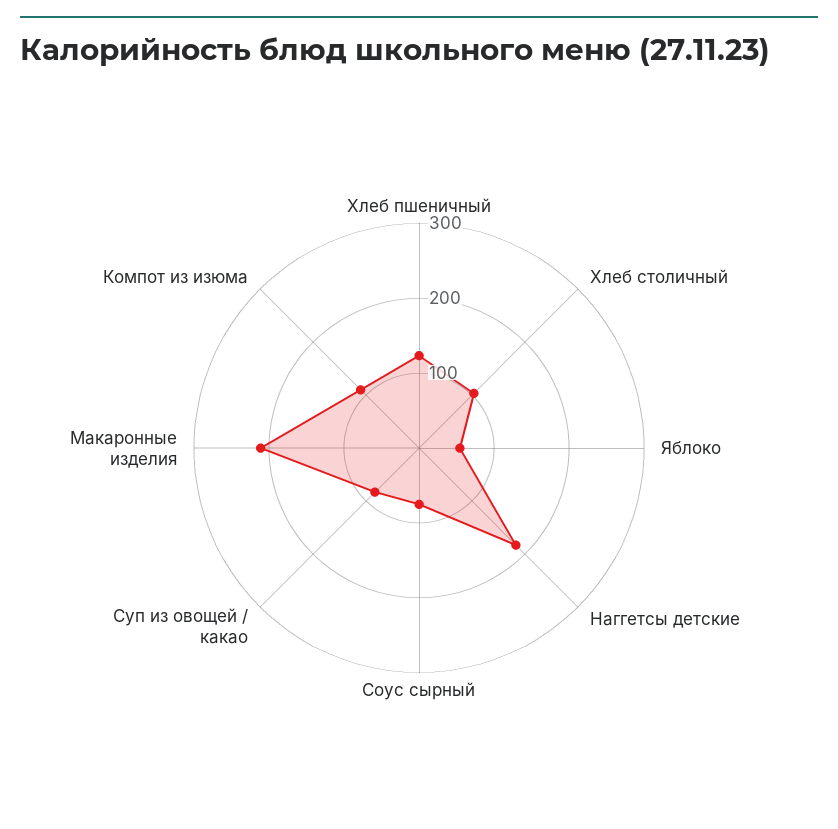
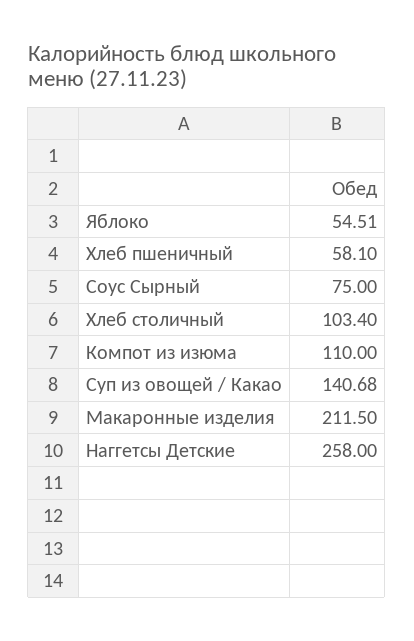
Хлеб пшеничный: 120 -> 58.1
Наггетсы детские: 180 -> 258
Суп из овощей / какао: 80 -> 140.68

